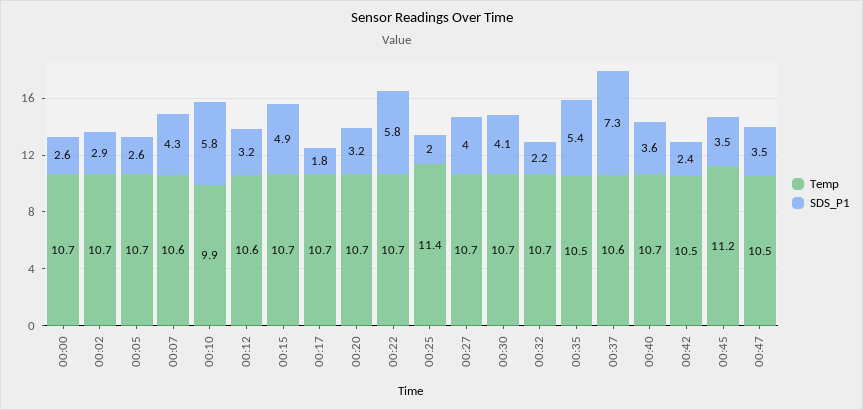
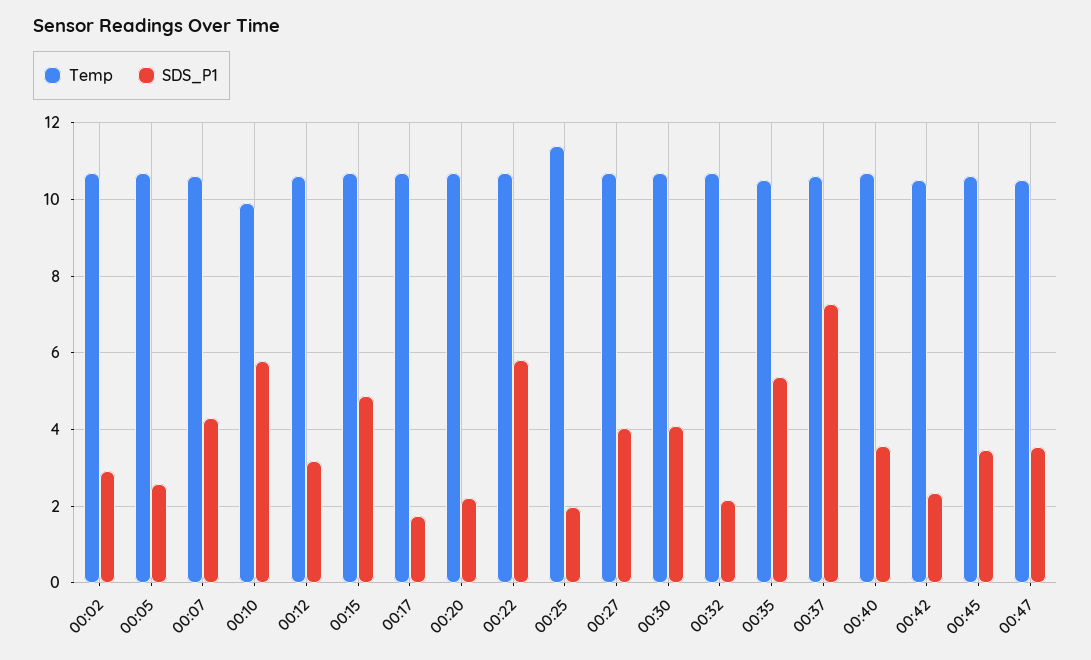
Temp, 00:00: 10.7 -> none
SDS_P1, 00:00: 2.6 -> none
SDS_P1, 00:20: 3.2 -> 2.2
Temp, 00:45: 11.2 -> 10.6

